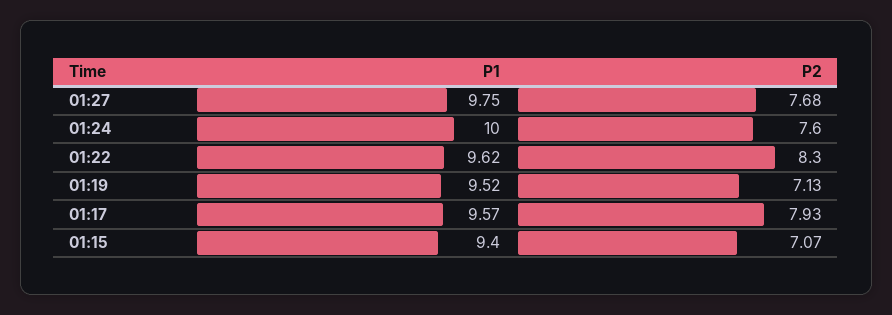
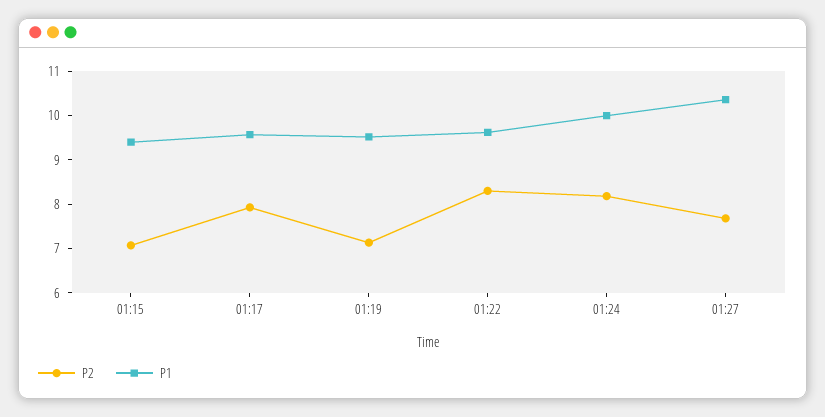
P1, 01:27: 9.75 -> 10.4
P2, 01:24: 7.6 -> 8.2

